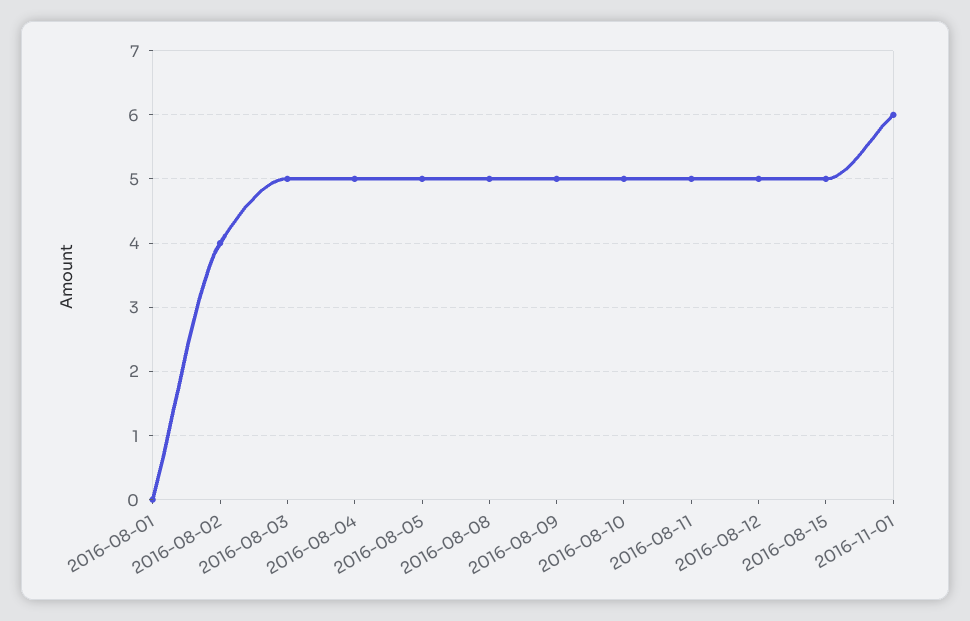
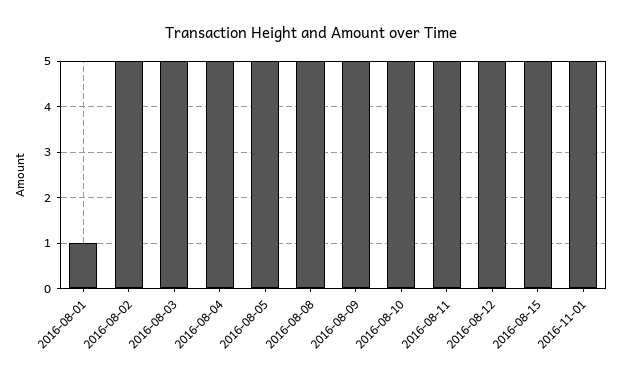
2016-08-01: 0 -> 1
2016-08-02: 4 -> 5
2016-11-01: 6 -> 5

